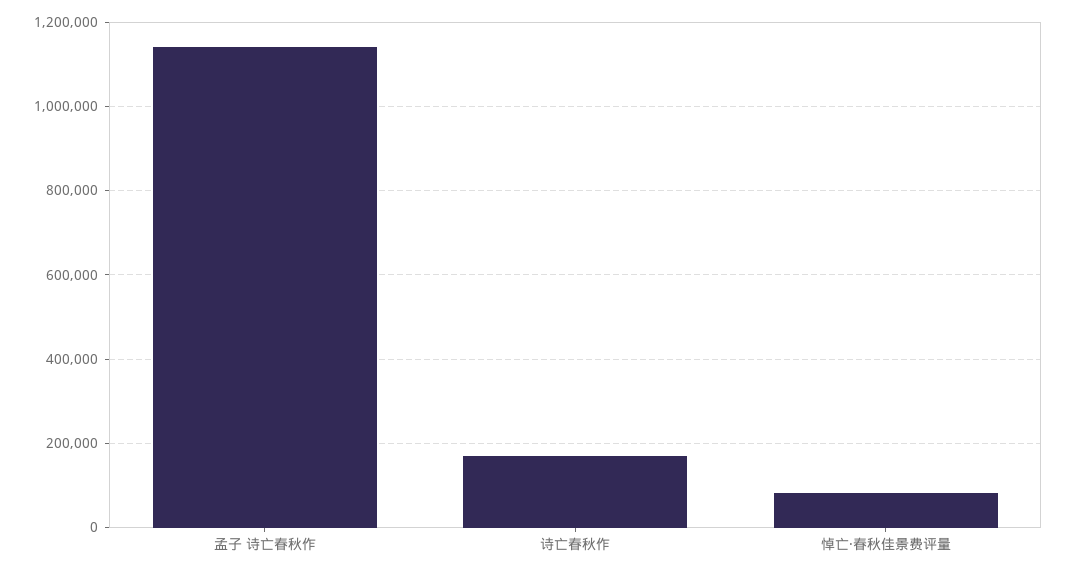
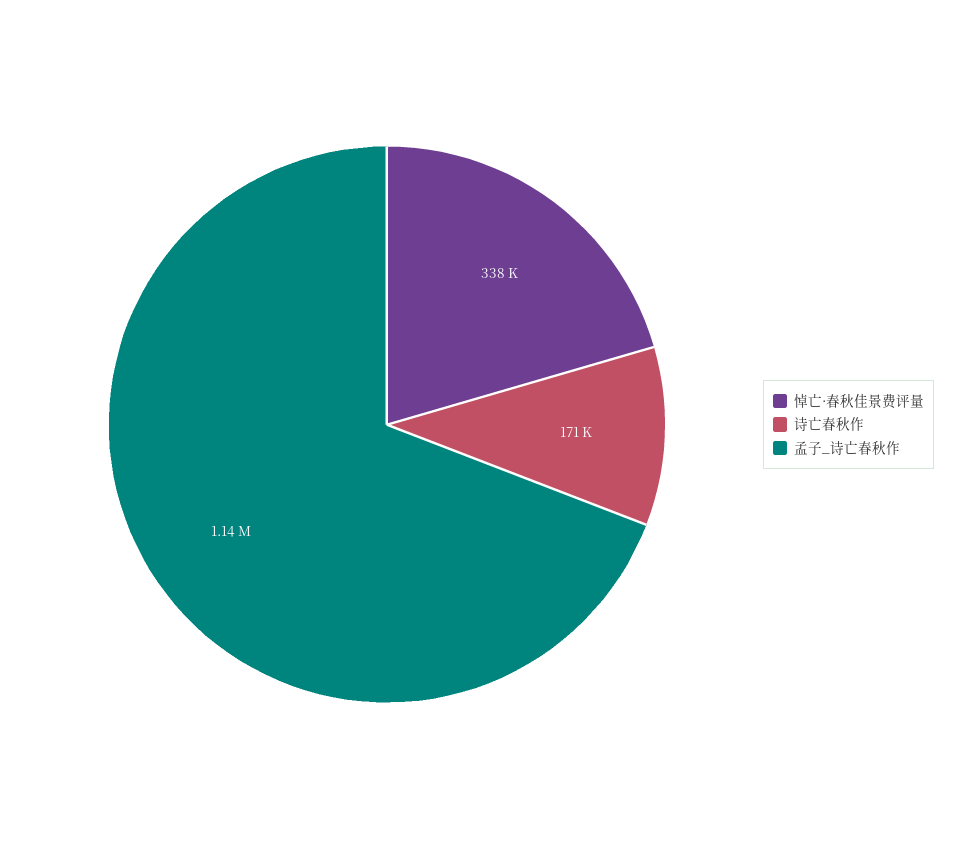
悼亡·春秋佳景费评量: 80000 -> 338000

